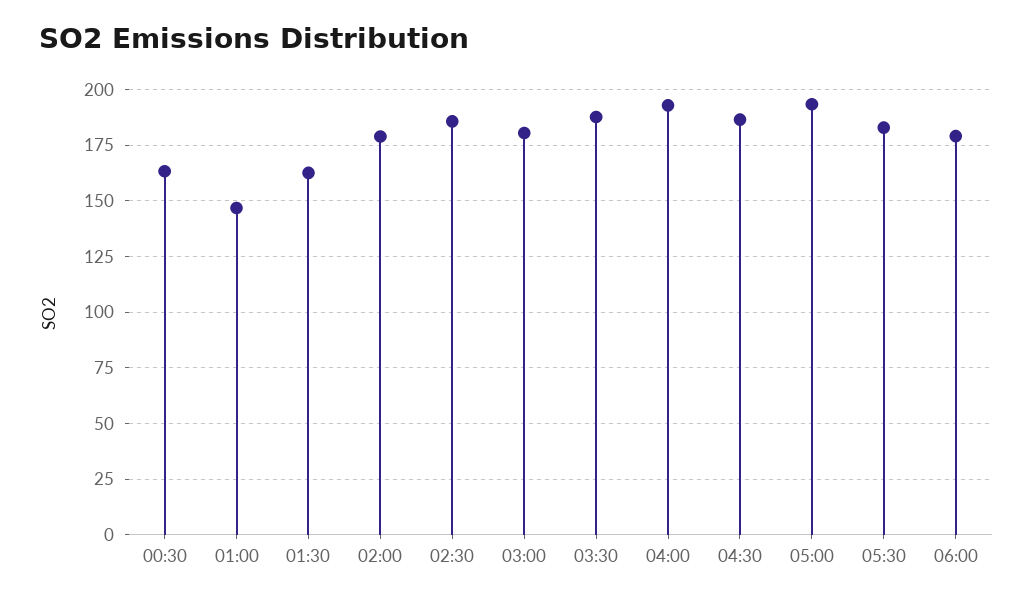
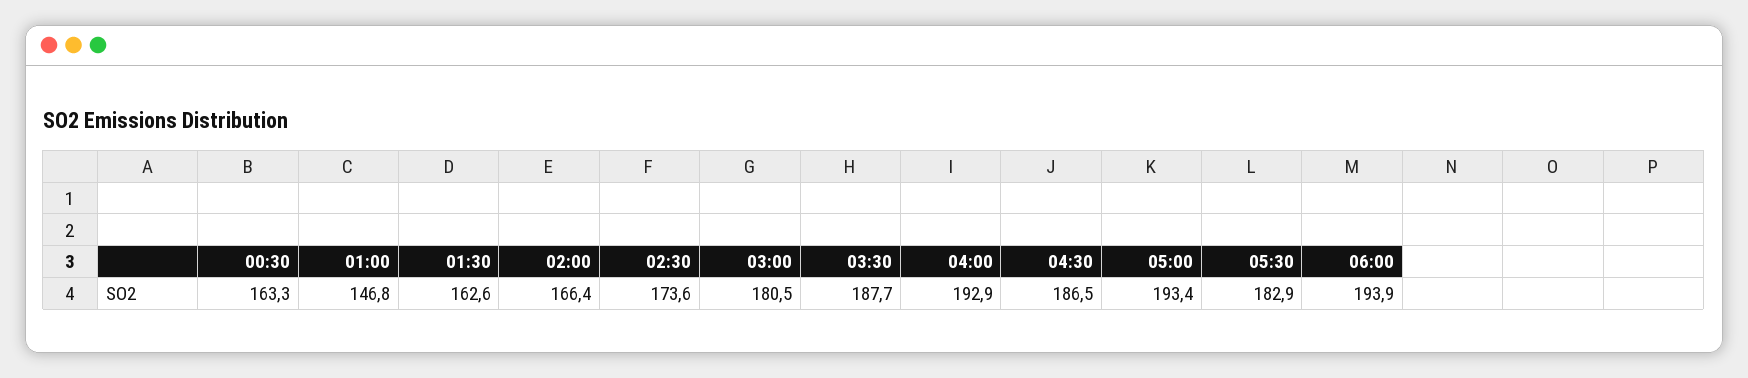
02:00: 180 -> 166.4
02:30: 185 -> 173.6
06:00: 180 -> 193.9

